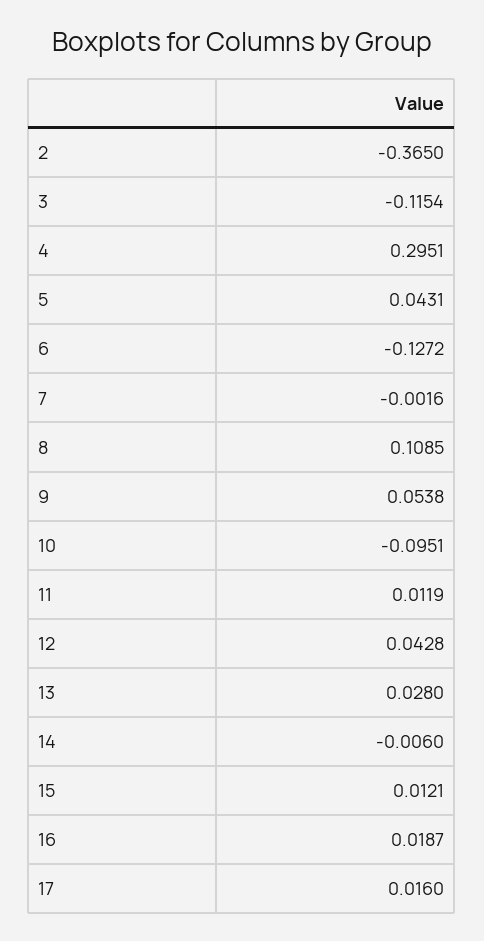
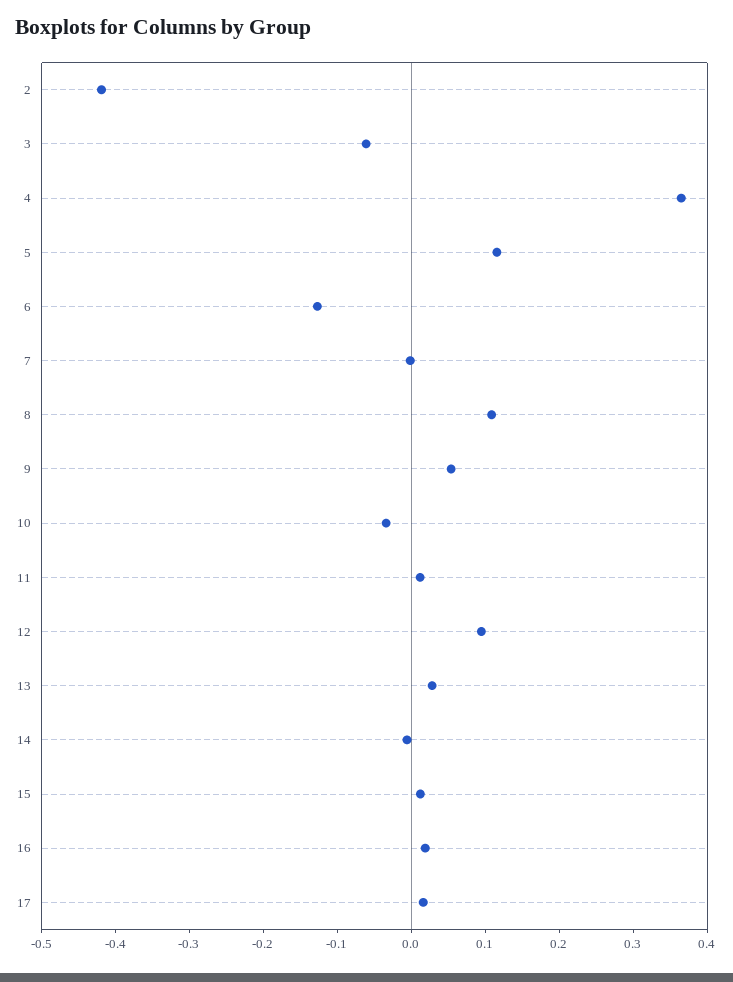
2: -0.365 -> -0.42
3: -0.1154 -> -0.06
4: 0.2951 -> 0.36
5: 0.0431 -> 0.12
10: -0.0951 -> -0.04
12: 0.0428 -> 0.1

